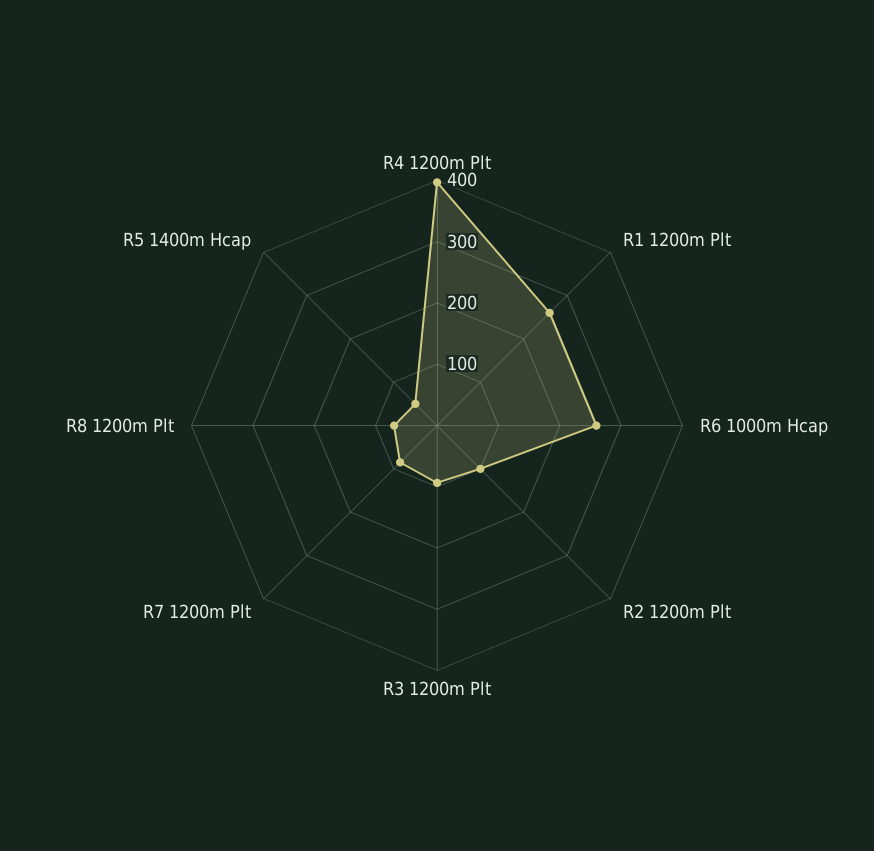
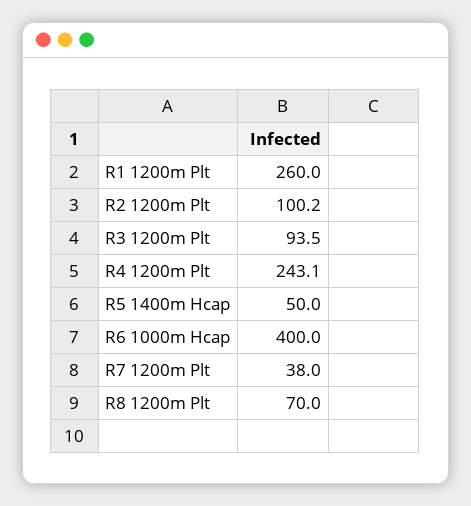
R4 1200m Plt: 400 -> 243.1
R6 1000m Hcap: 260 -> 400
R7 1200m Plt: 80 -> 38

